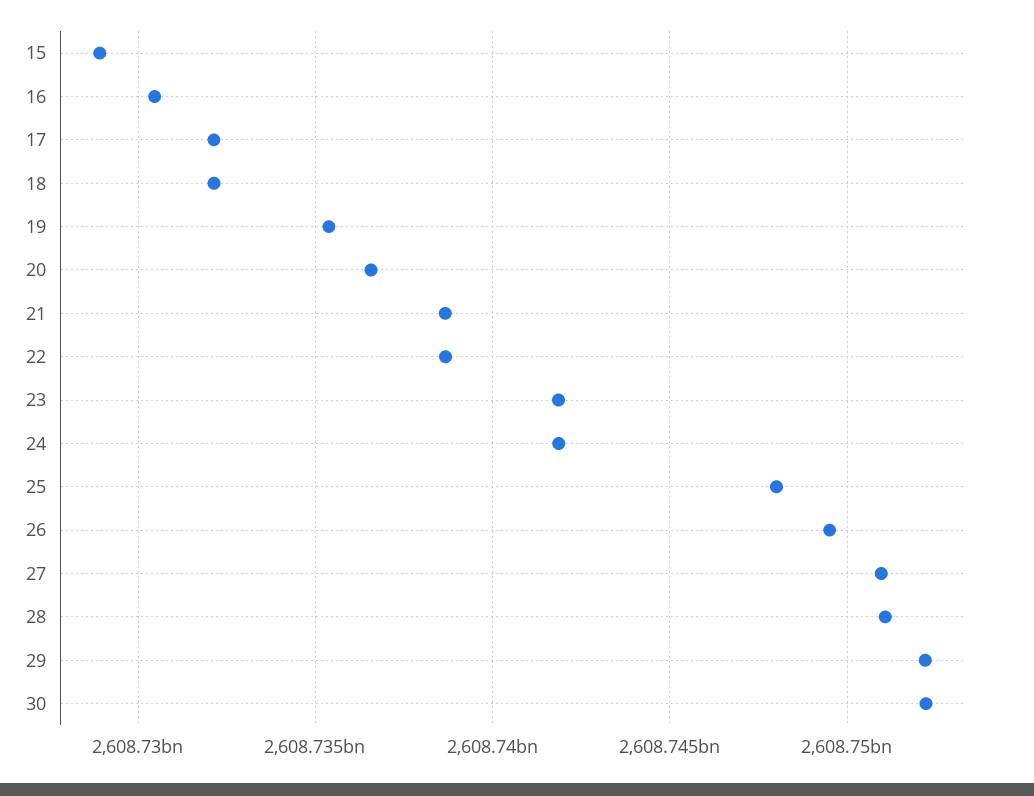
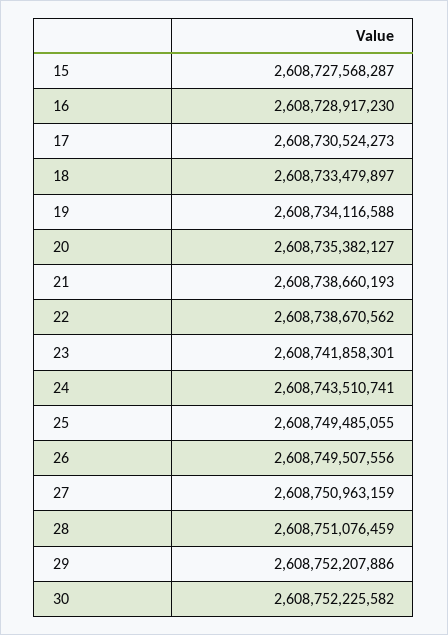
15: 2608729000000 -> 2608727568287
16: 2608730500000 -> 2608728917230
17: 2608732000000 -> 2608730524273
18: 2608732000000 -> 2608733479897
19: 2608735500000 -> 2608734116588
20: 2608736500000 -> 2608735382127
24: 2608742000000 -> 2608743510741
25: 2608748000000 -> 2608749485055

